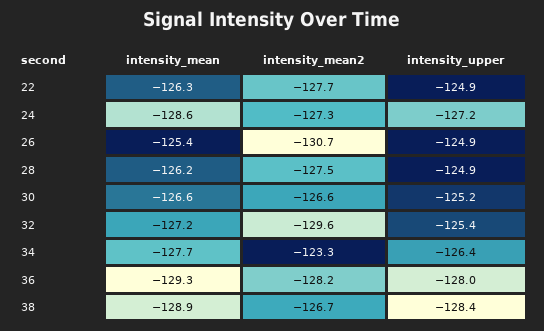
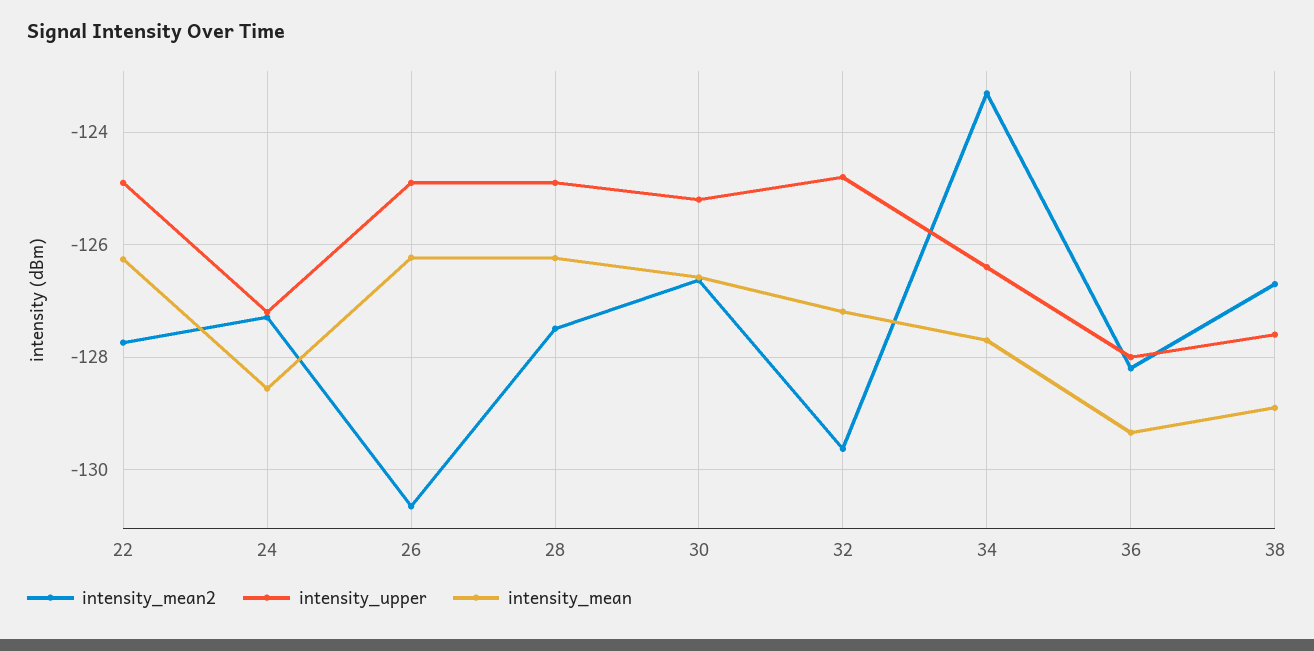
intensity_mean, 26: -125.4 -> -126.2
intensity_upper, 32: -125.4 -> -124.8
intensity_upper, 38: -128.4 -> -127.6

